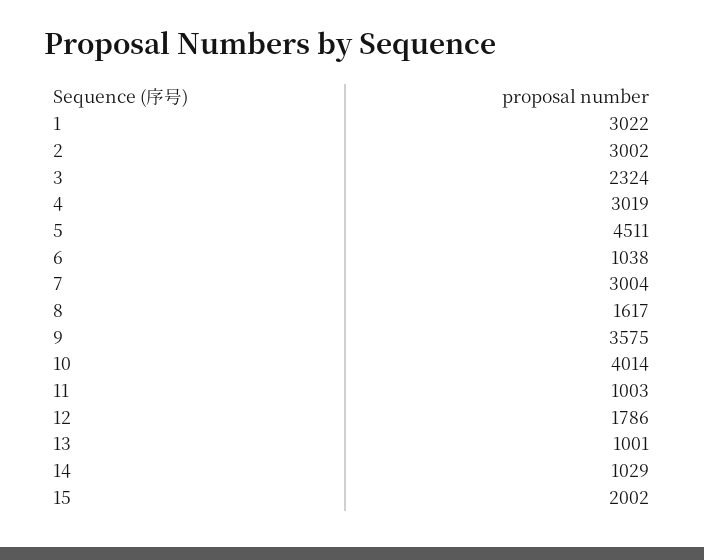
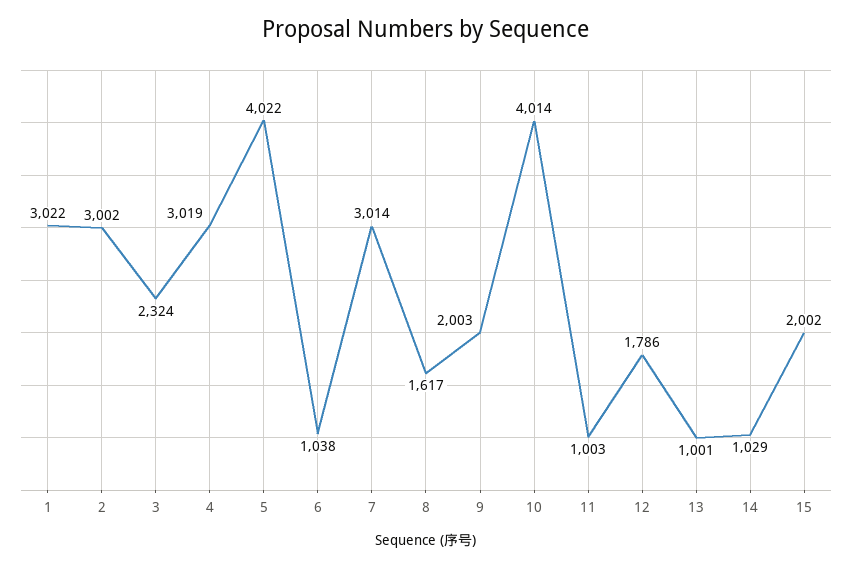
5: 4511 -> 4022
7: 3004 -> 3014
9: 3575 -> 2003

